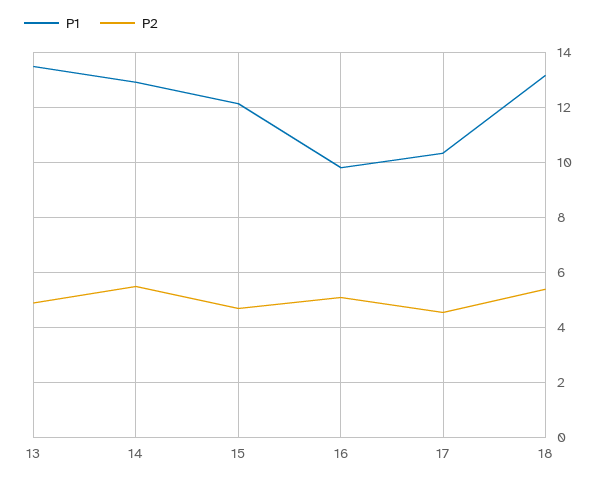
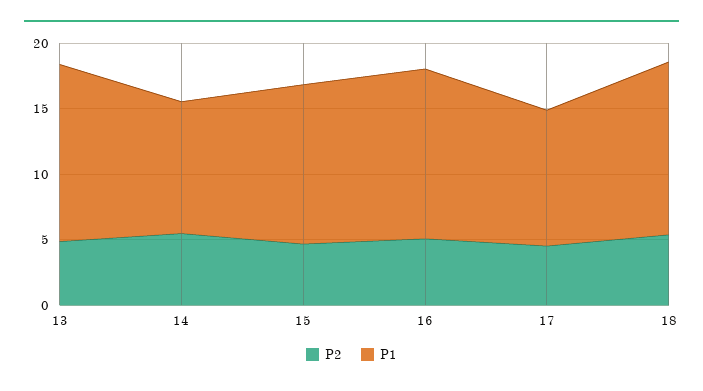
P1, 14: 13 -> 10
P1, 16: 9.75 -> 13

